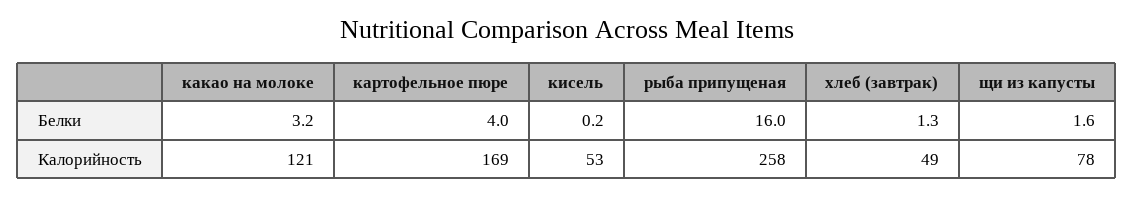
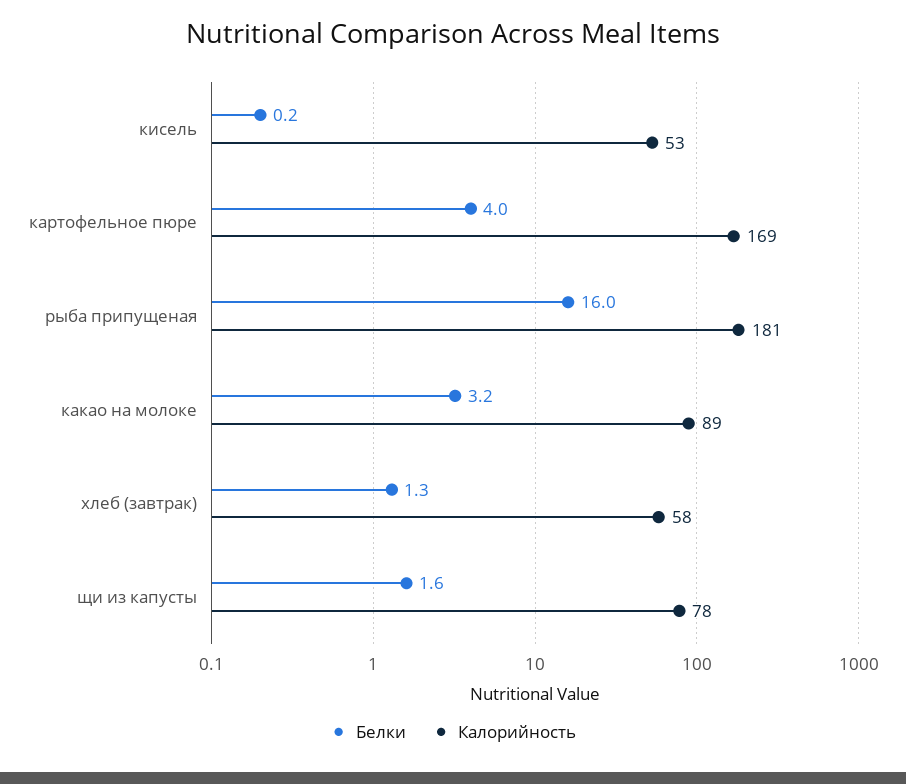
Калорийность, какао на молоке: 121 -> 89
Калорийность, рыба припущеная: 258 -> 181
Калорийность, хлеб (завтрак): 49 -> 58

